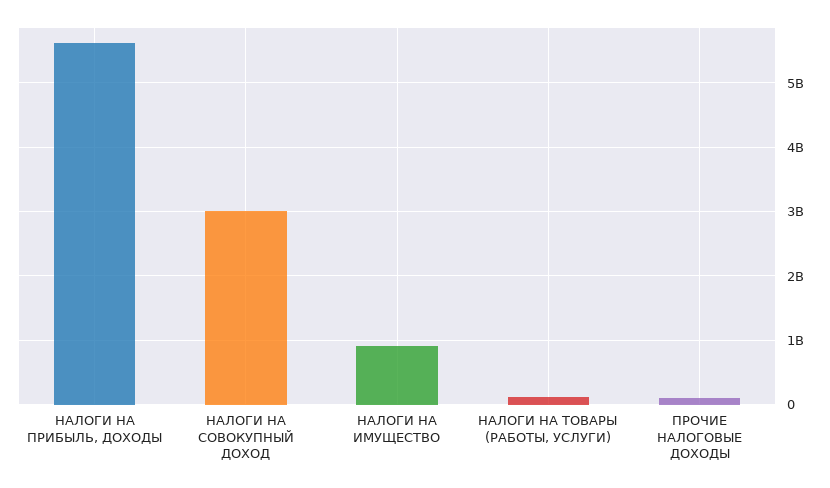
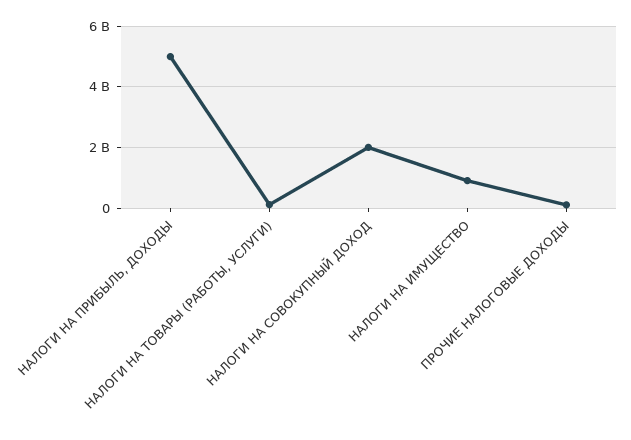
НАЛОГИ НА ПРИБЫЛЬ, ДОХОДЫ: 5600000000 -> 5000000000
НАЛОГИ НА СОВОКУПНЫЙ ДОХОД: 3000000000 -> 2000000000

